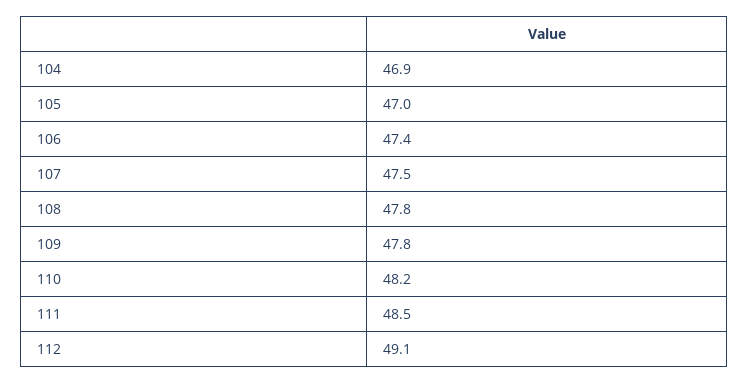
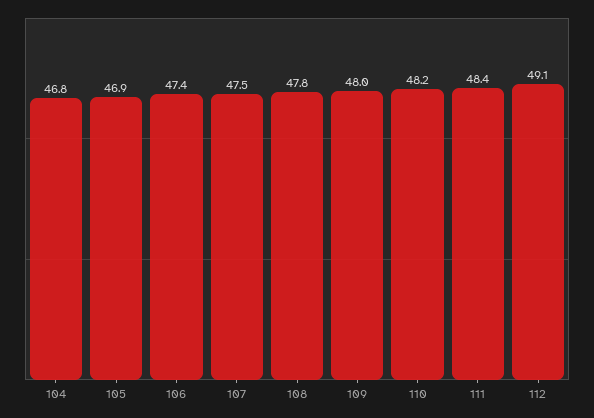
104: 46.9 -> 46.8
105: 47 -> 46.9
109: 47.8 -> 48
111: 48.5 -> 48.4

